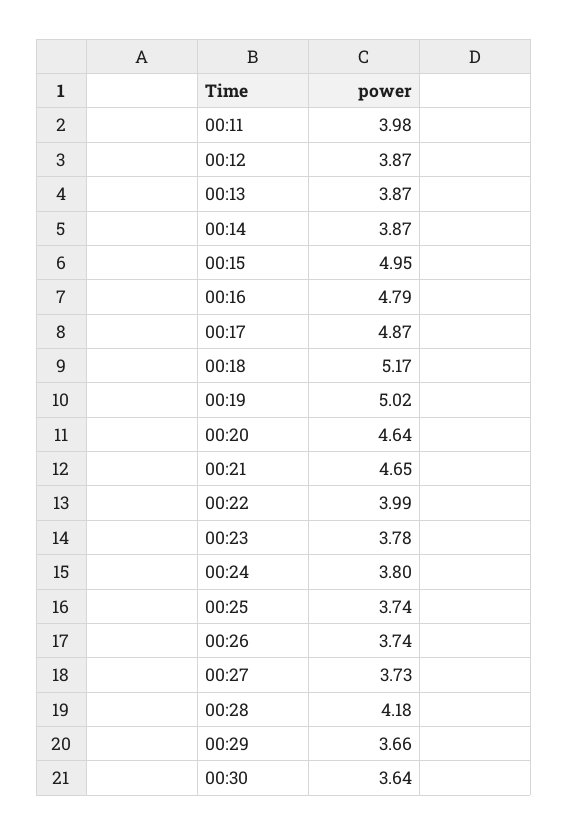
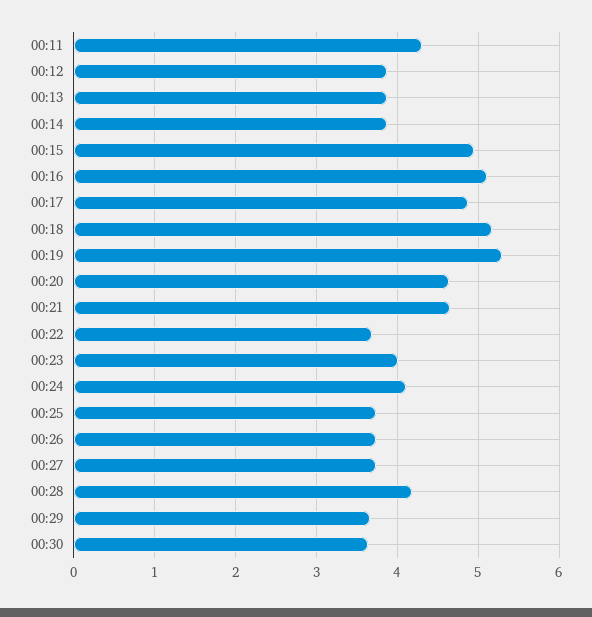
00:11: 3.98 -> 4.3
00:16: 4.79 -> 5.1
00:19: 5.02 -> 5.3
00:22: 3.99 -> 3.7
00:23: 3.78 -> 4
00:24: 3.8 -> 4.1

